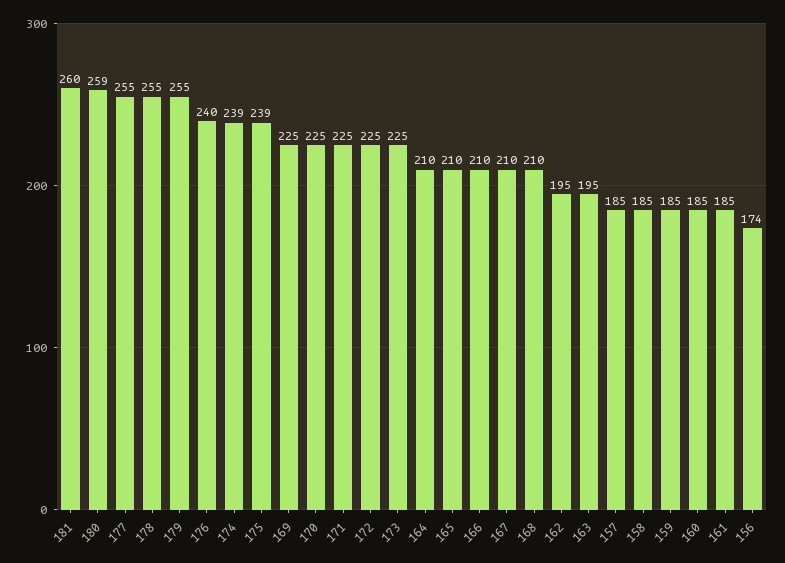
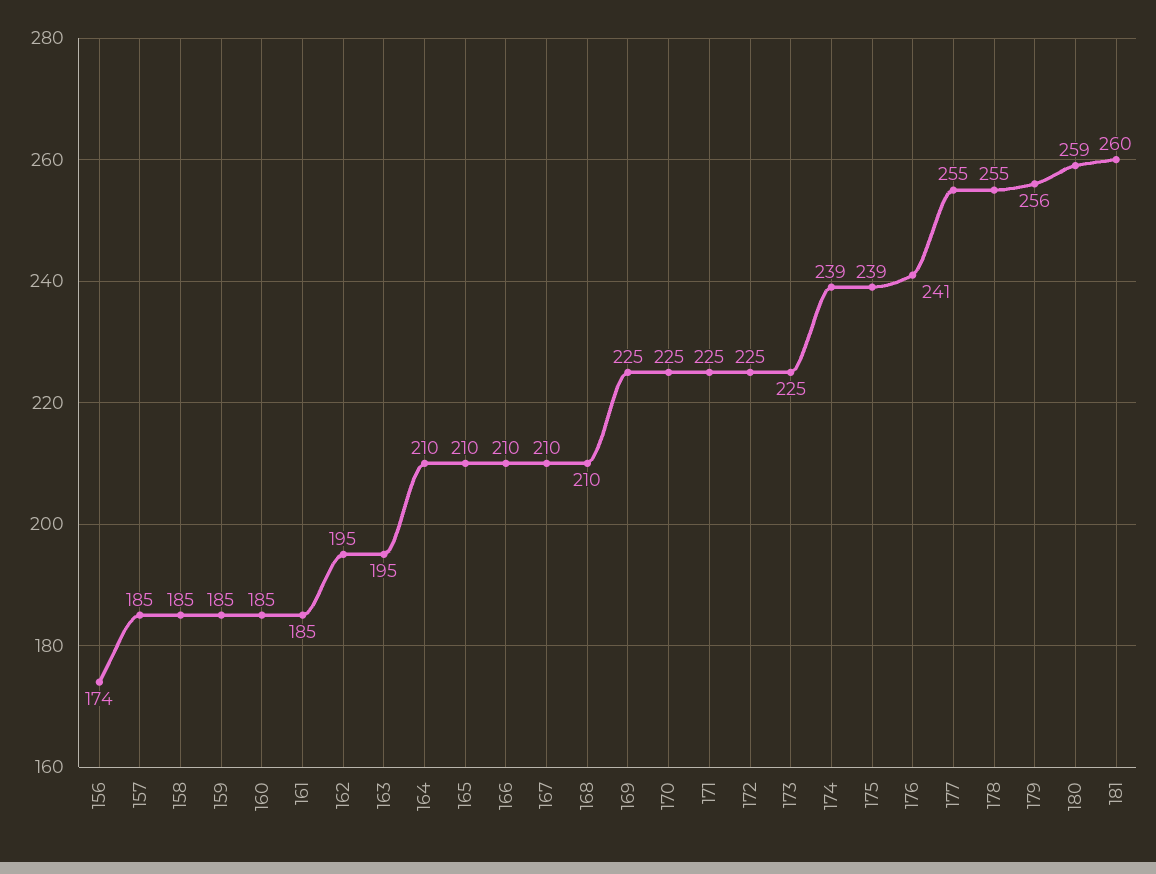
179: 255 -> 256
176: 240 -> 241

